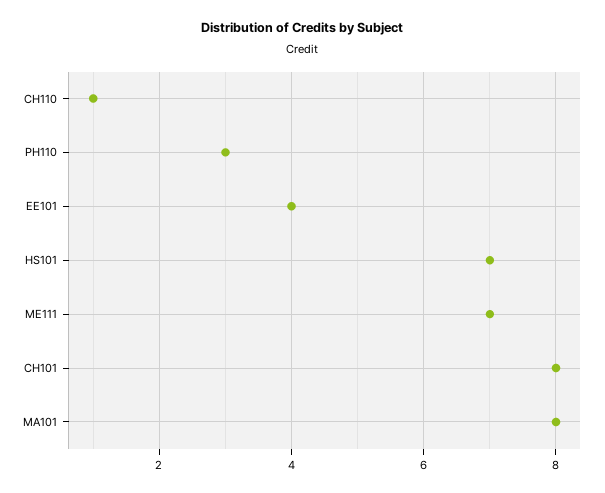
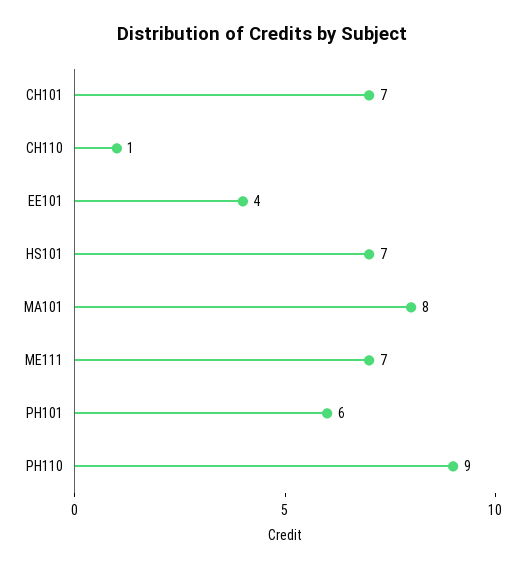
PH110: 3 -> 9
CH101: 8 -> 7
PH101: none -> 6

